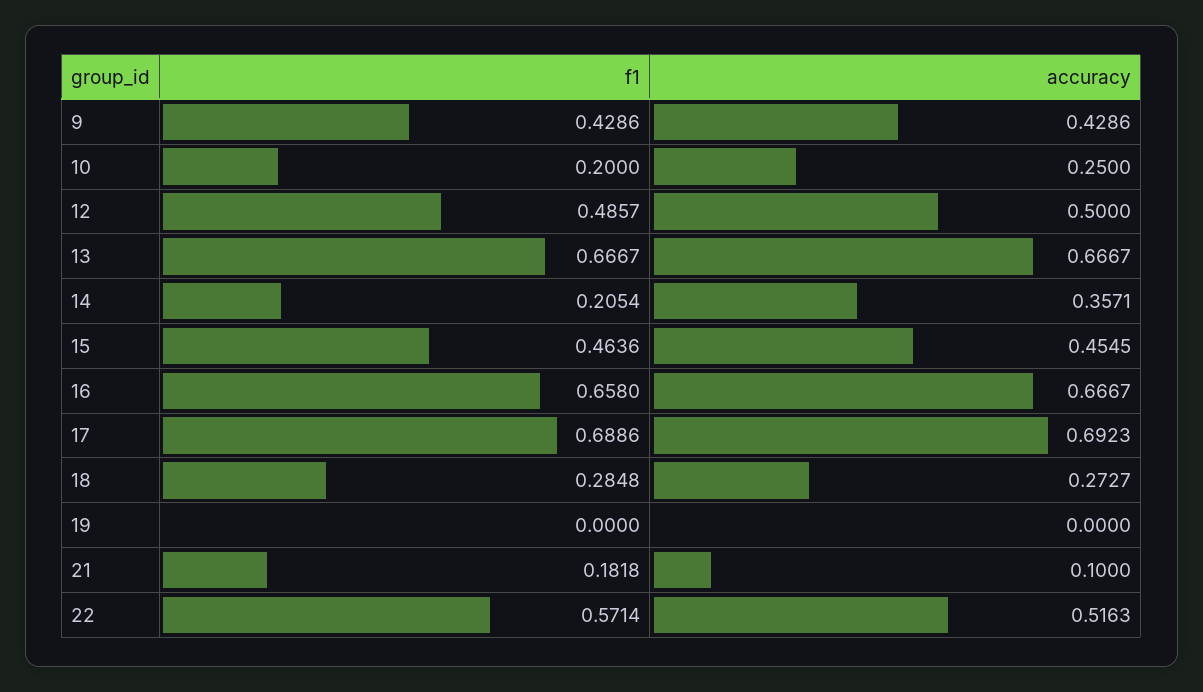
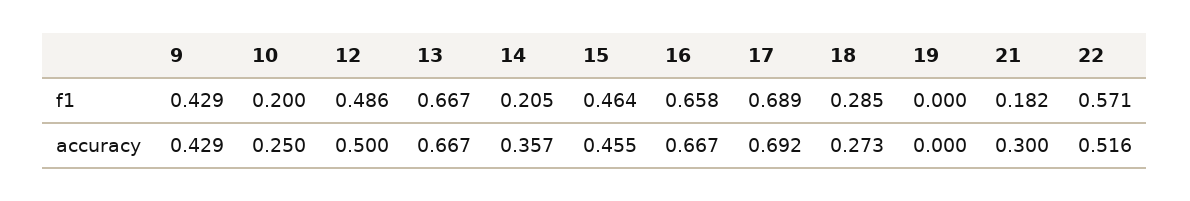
accuracy, 21: 0.1 -> 0.3

